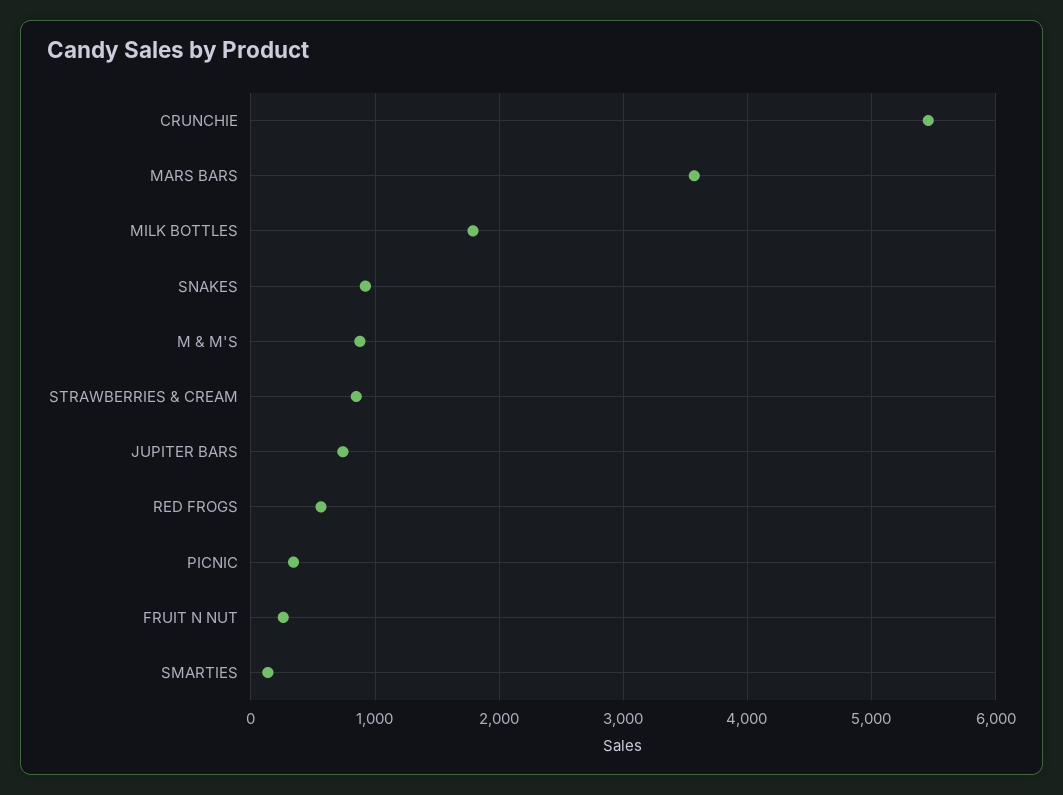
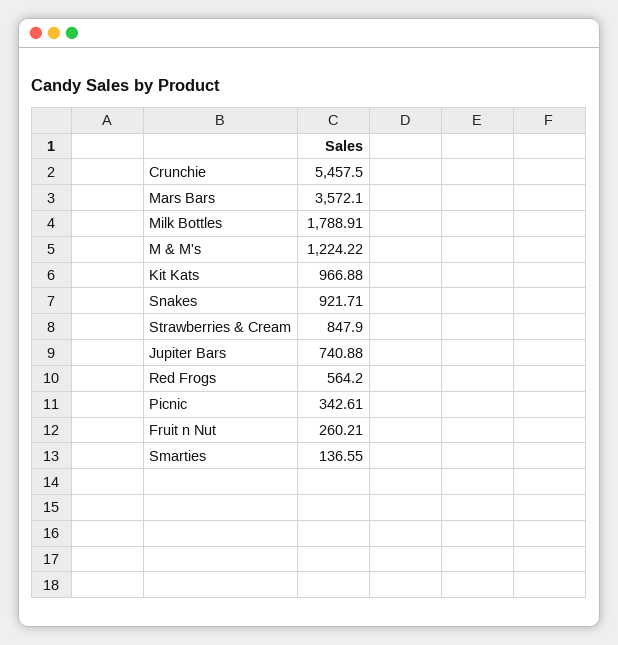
M & M'S: 900 -> 1224.22
Kit Kats: none -> 966.88

